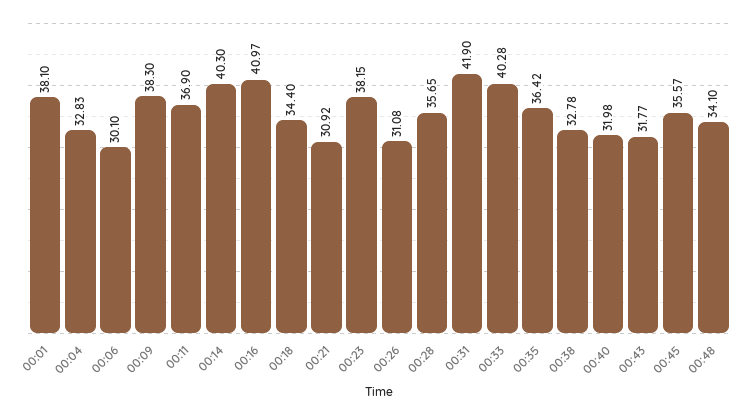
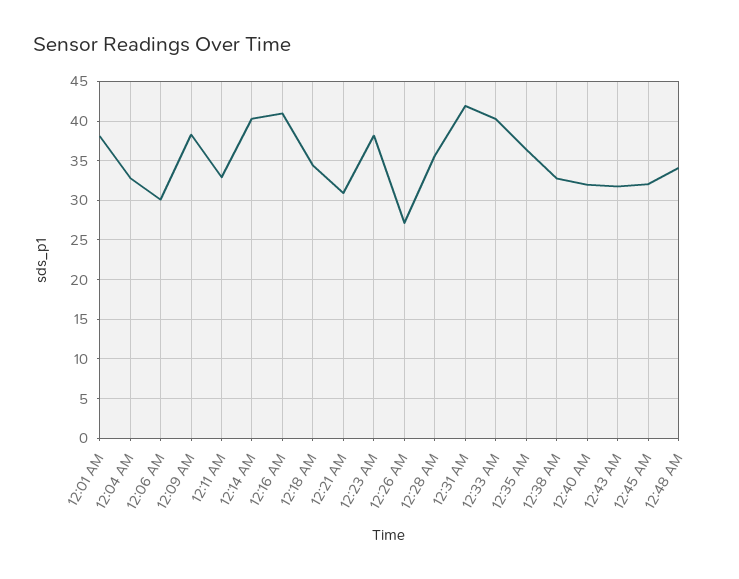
00:11: 36.9 -> 33
00:26: 31.08 -> 27
00:45: 35.57 -> 32

